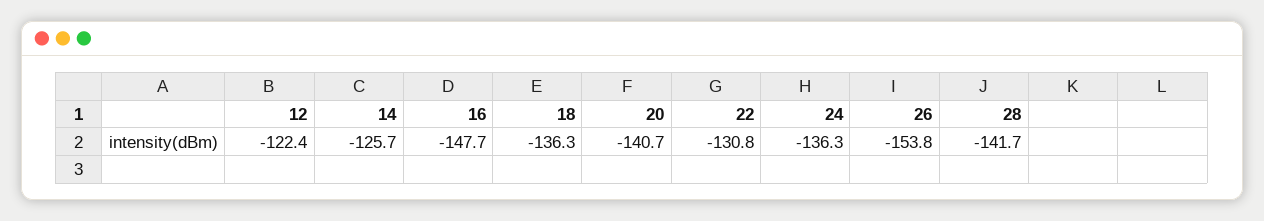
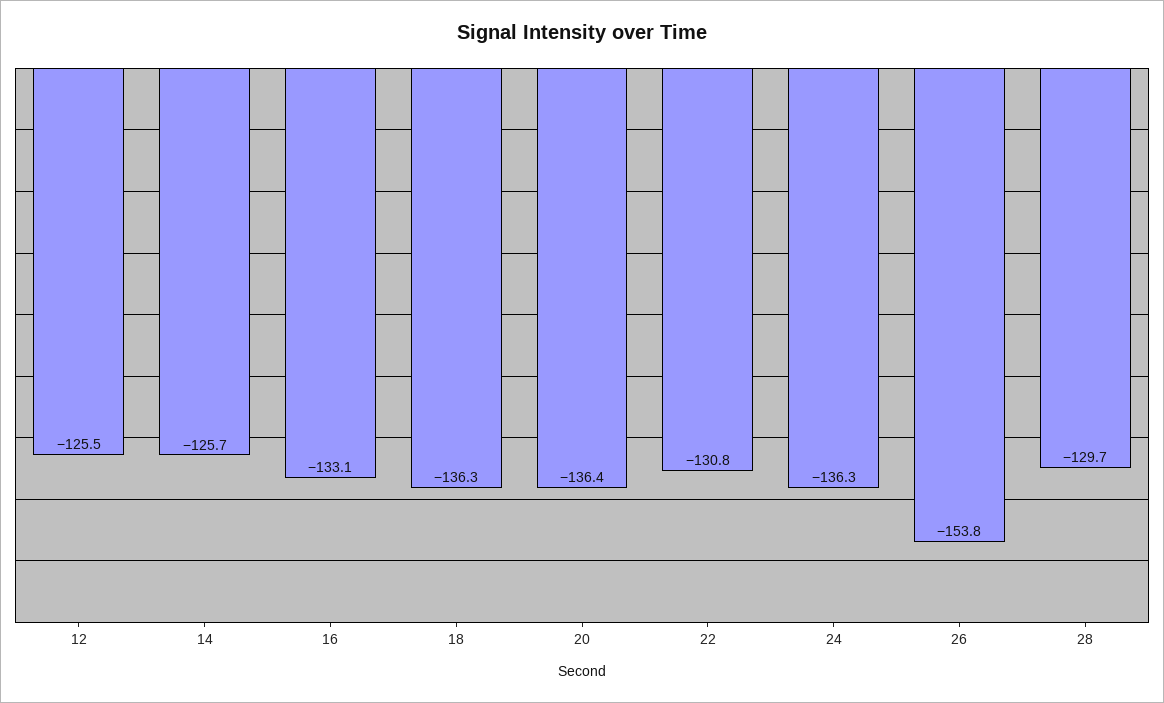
12: -122.4 -> -125.5
16: -147.7 -> -133.1
20: -140.7 -> -136.4
28: -141.7 -> -129.7

